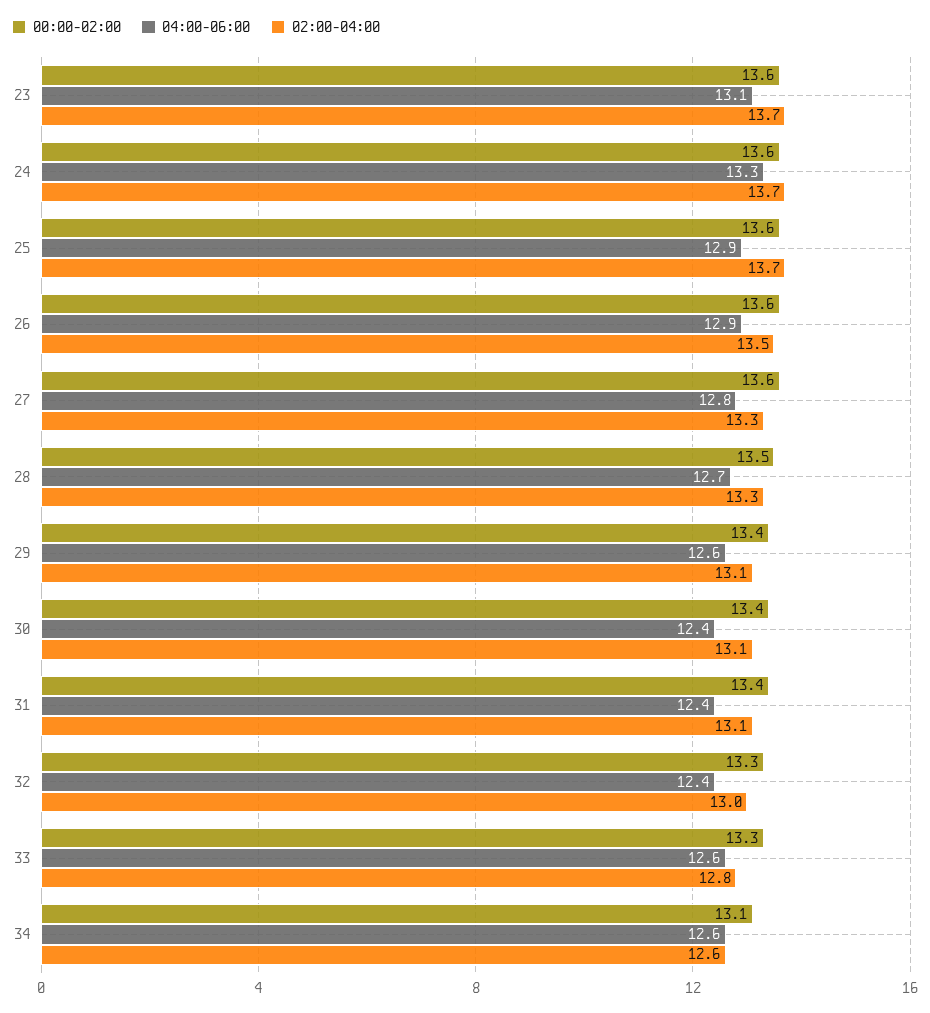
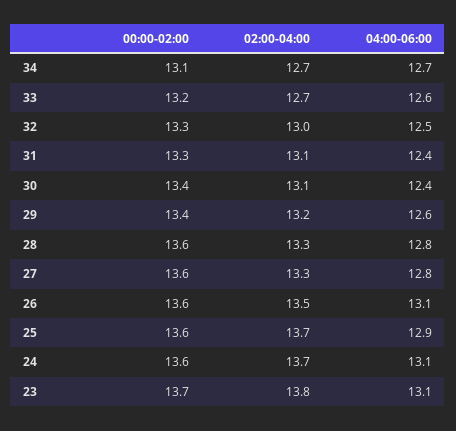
00:00-02:00, 23: 13.6 -> 13.7
02:00-04:00, 23: 13.7 -> 13.8
04:00-06:00, 24: 13.3 -> 13.1
04:00-06:00, 26: 12.9 -> 13.1
00:00-02:00, 28: 13.5 -> 13.6
04:00-06:00, 28: 12.7 -> 12.8
02:00-04:00, 29: 13.1 -> 13.2
00:00-02:00, 31: 13.4 -> 13.3
04:00-06:00, 32: 12.4 -> 12.5
00:00-02:00, 33: 13.3 -> 13.2
02:00-04:00, 33: 12.8 -> 12.7
04:00-06:00, 34: 12.6 -> 12.7
02:00-04:00, 34: 12.6 -> 12.7

